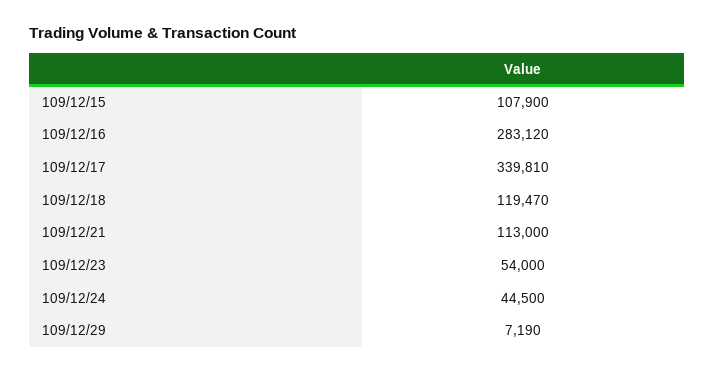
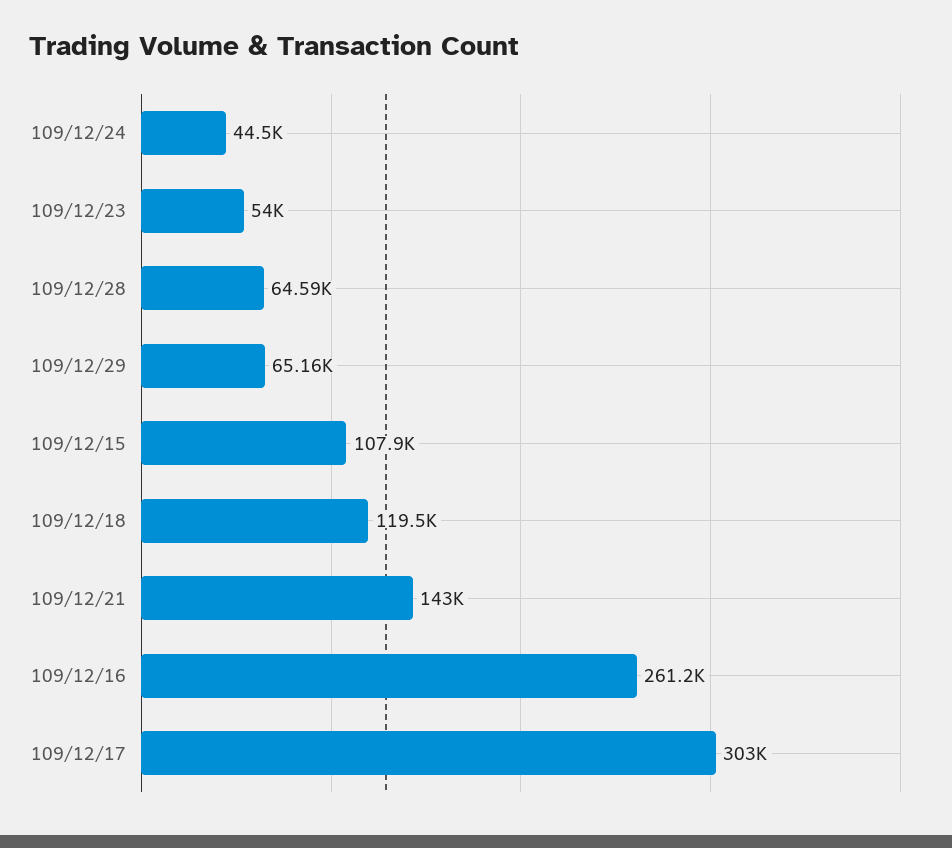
109/12/16: 283120 -> 261200
109/12/17: 339810 -> 303000
109/12/21: 113000 -> 143000
109/12/29: 7190 -> 65160
109/12/28: none -> 64590

